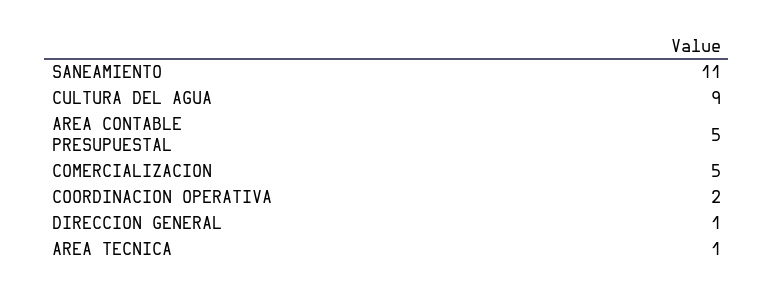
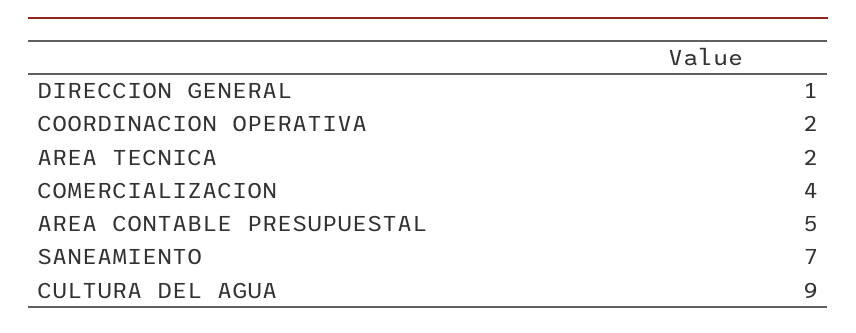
SANEAMIENTO: 11 -> 7
COMERCIALIZACION: 5 -> 4
AREA TECNICA: 1 -> 2

